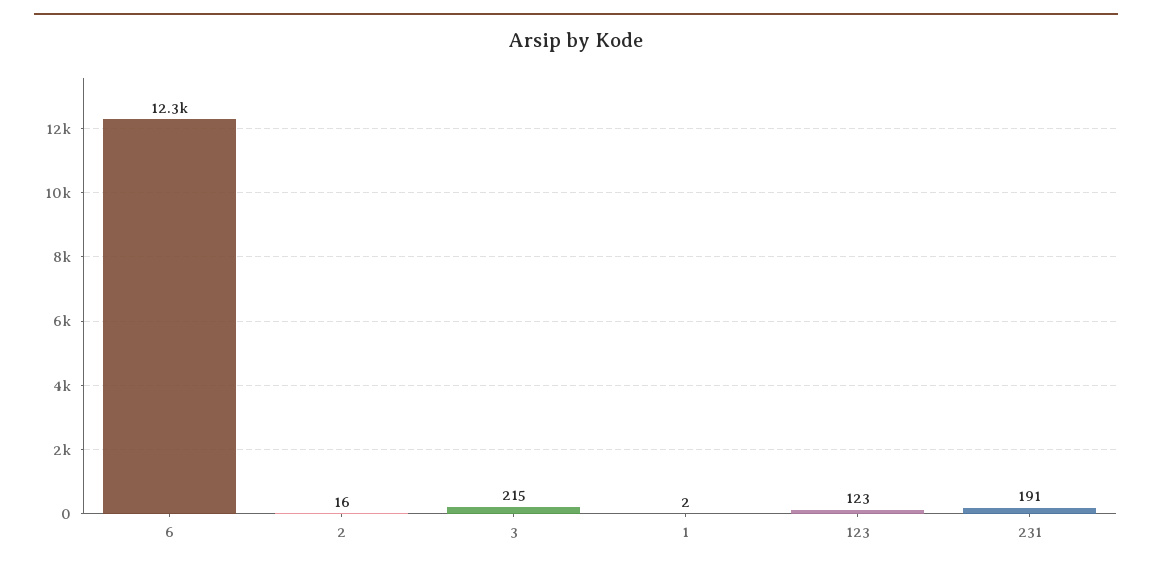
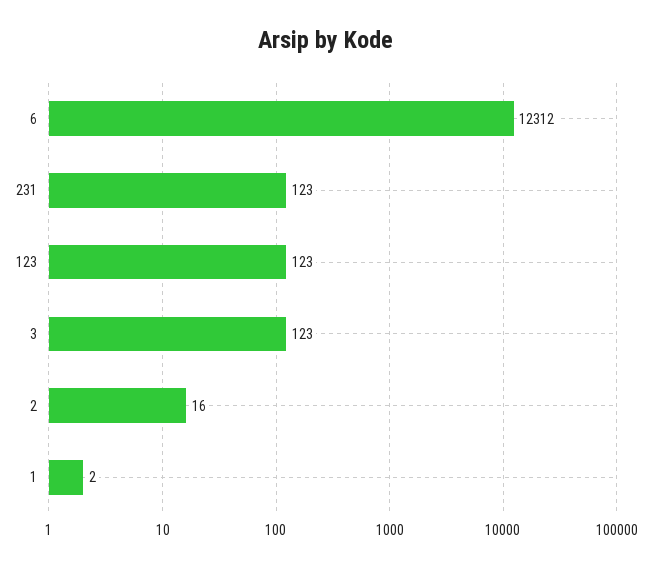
3: 215 -> 123
231: 191 -> 123

